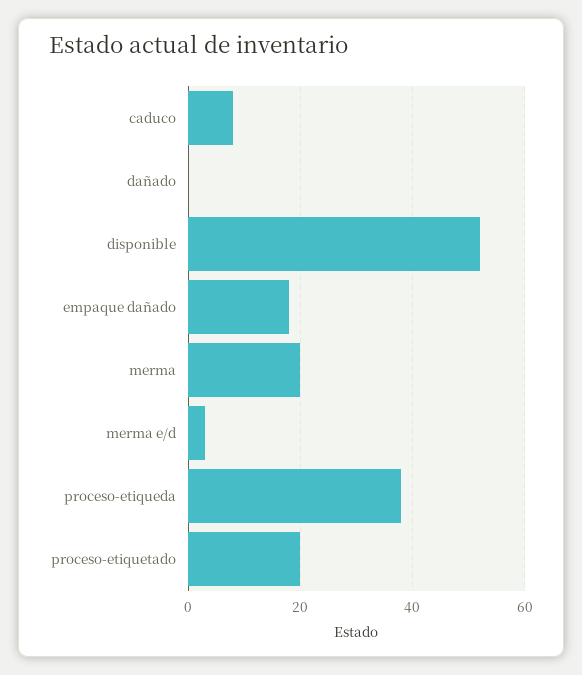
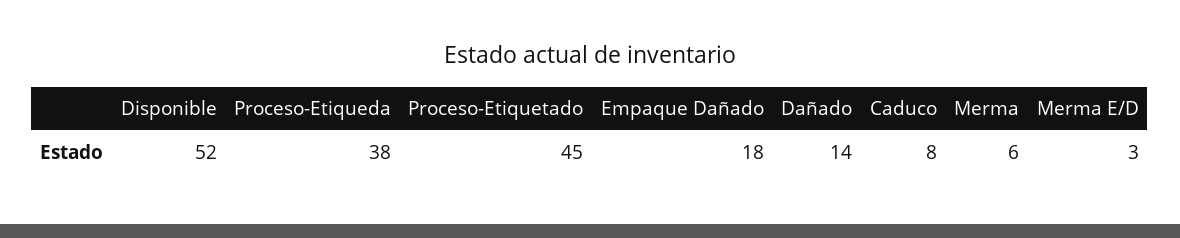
dañado: 0 -> 14
merma: 20 -> 6
proceso-etiquetado: 20 -> 45

